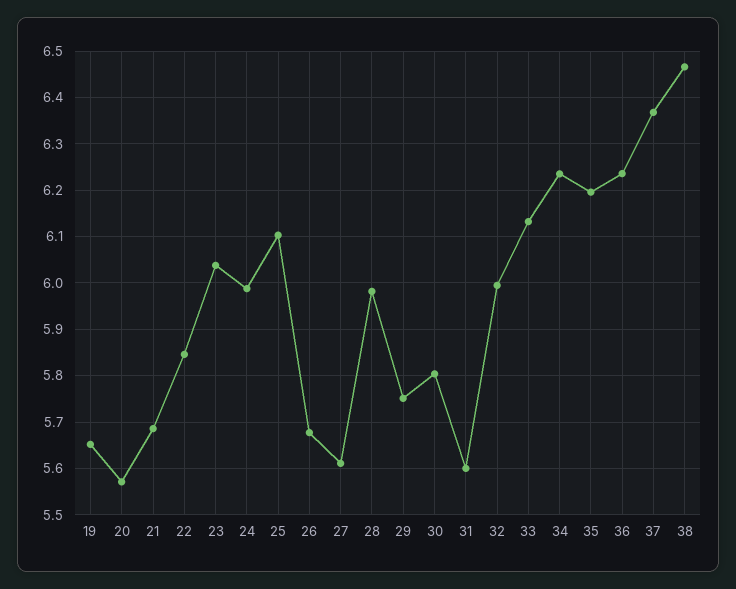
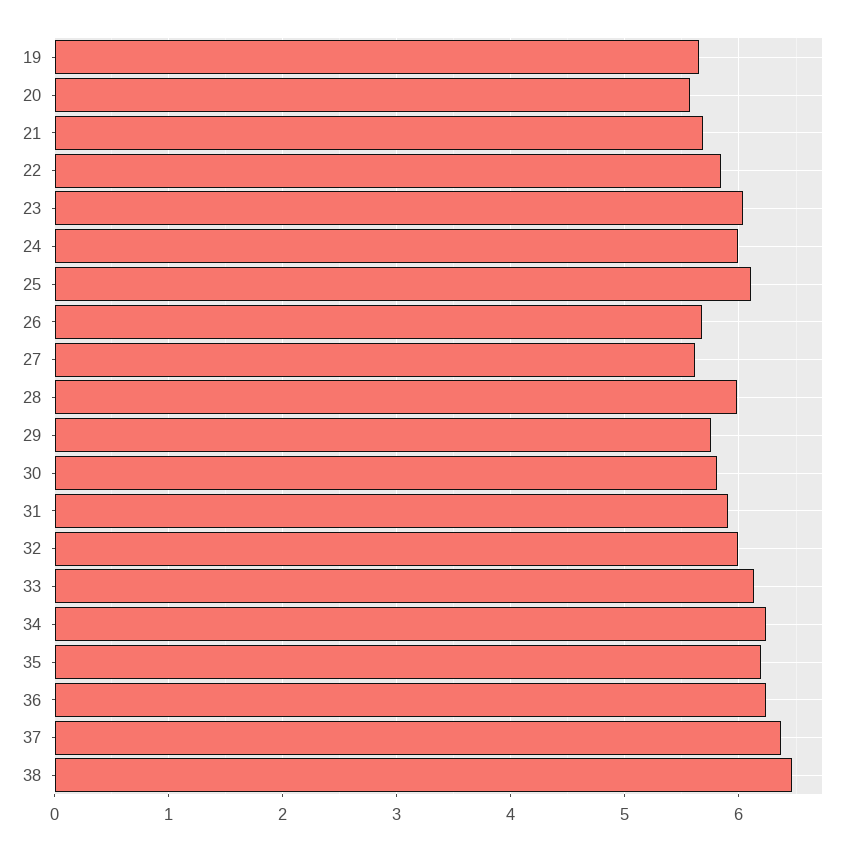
31: 5.6 -> 5.9

